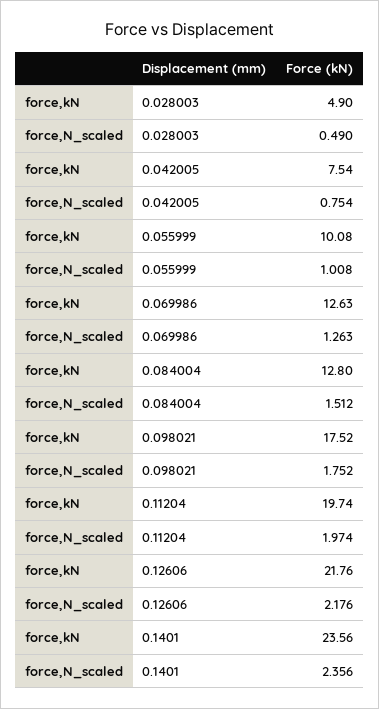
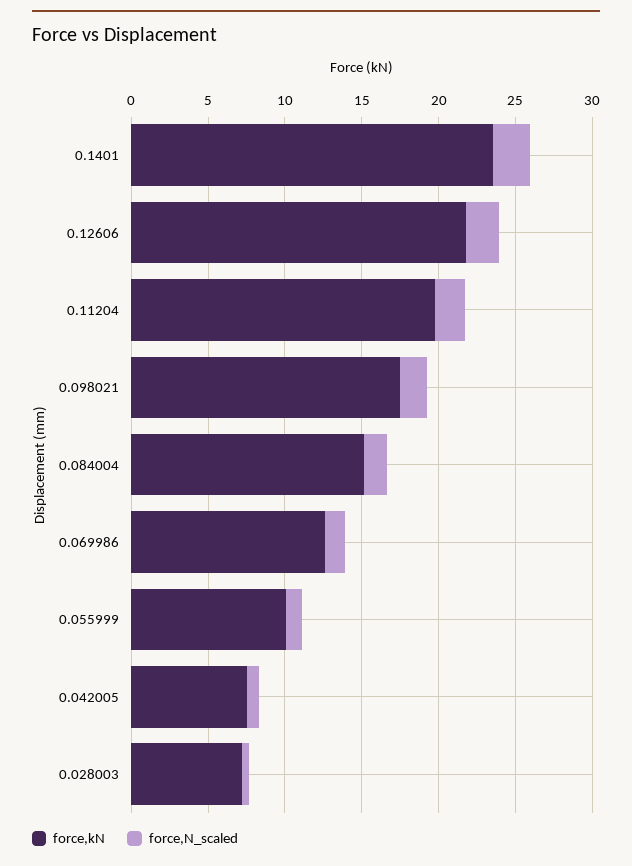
force,kN, 0.028003: 4.9 -> 7
force,kN, 0.084004: 12.8 -> 15

